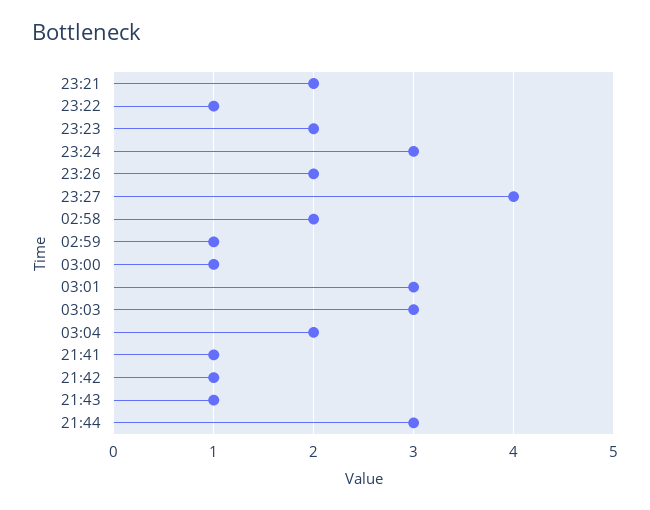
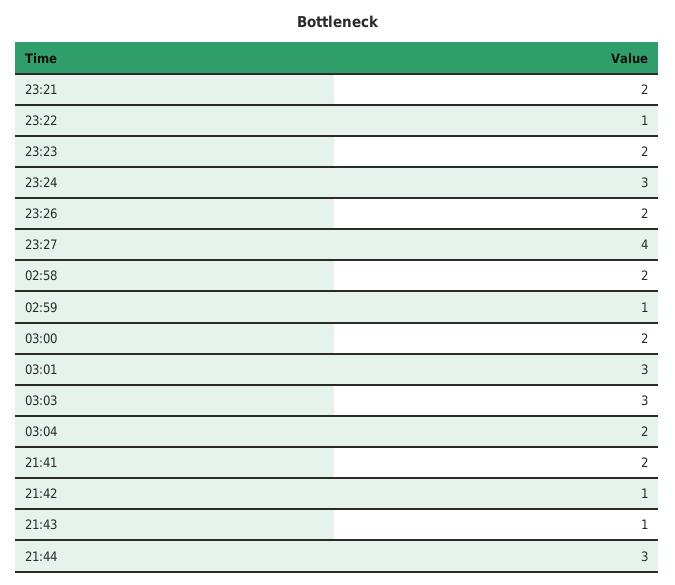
03:00: 1 -> 2
21:41: 1 -> 2

